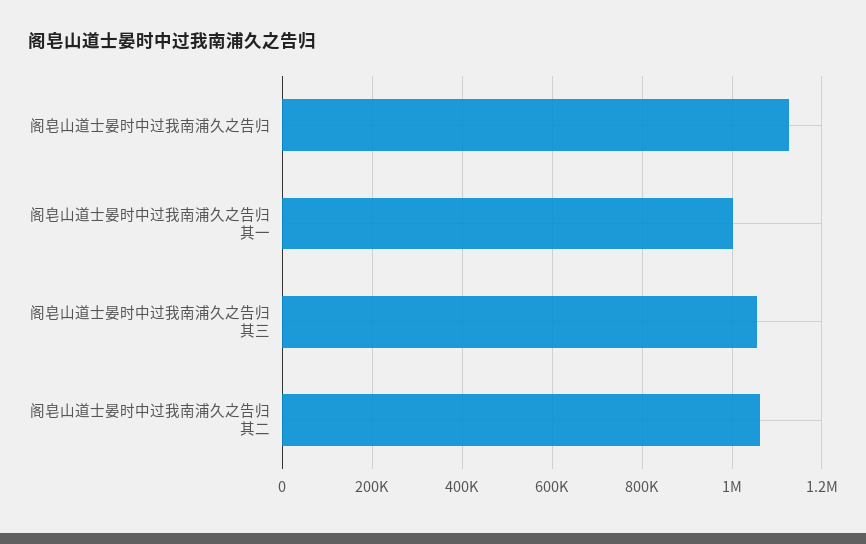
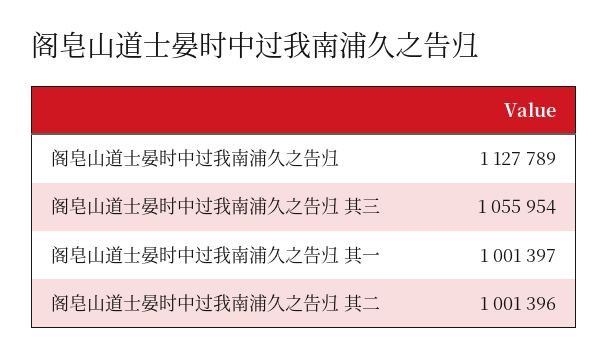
阁皂山道士晏时中过我南浦久之告归 其二: 1060000 -> 1001396

